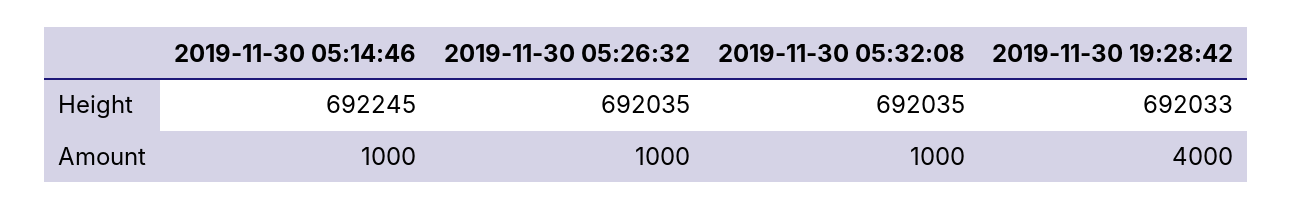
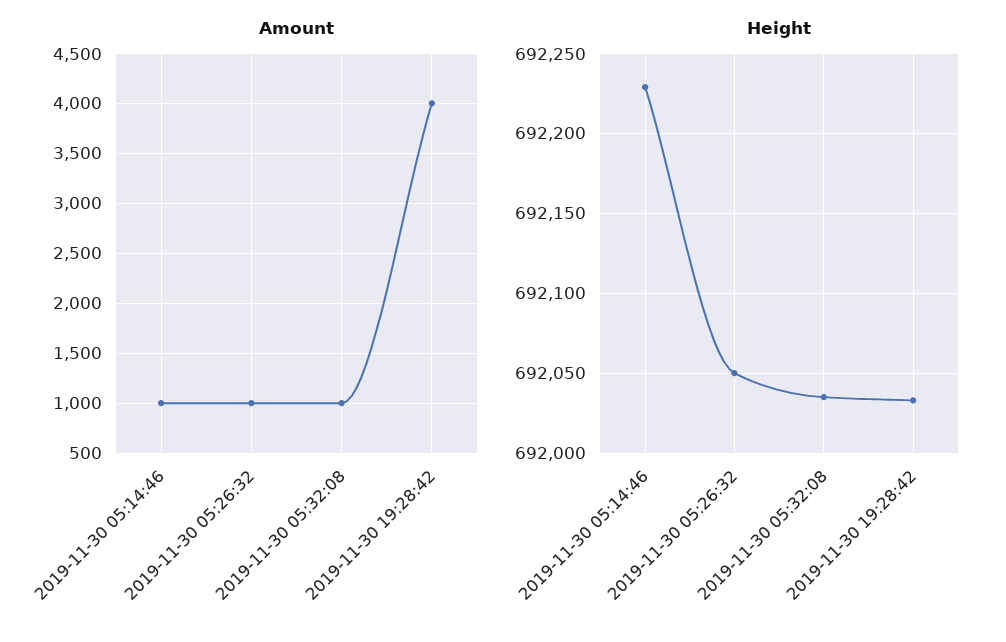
Height, 2019-11-30 05:14:46: 692245 -> 692230
Height, 2019-11-30 05:26:32: 692035 -> 692050

